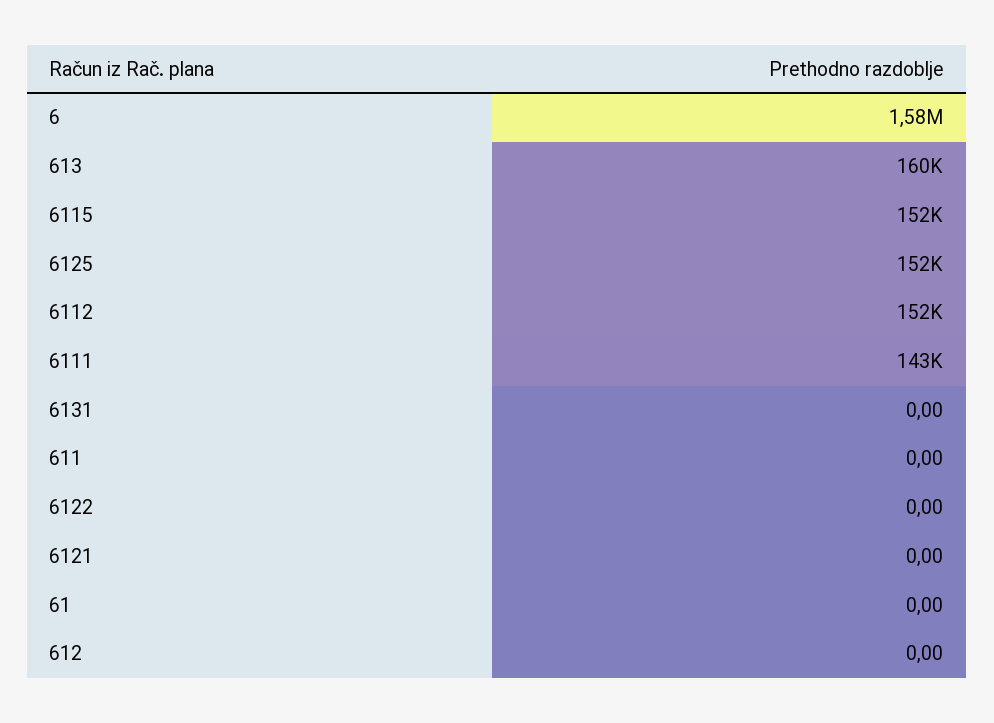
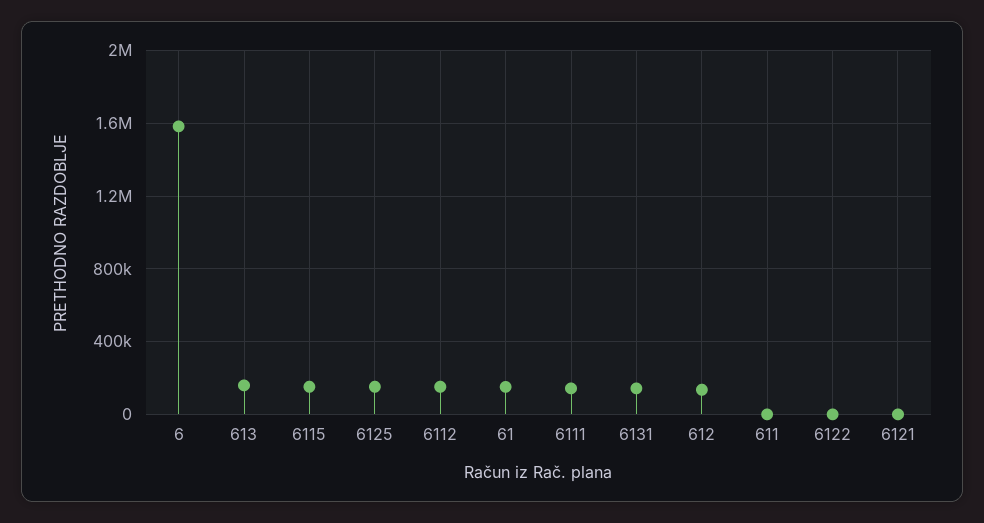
6131: 0 -> 150000
61: 0 -> 150000
612: 0 -> 150000

